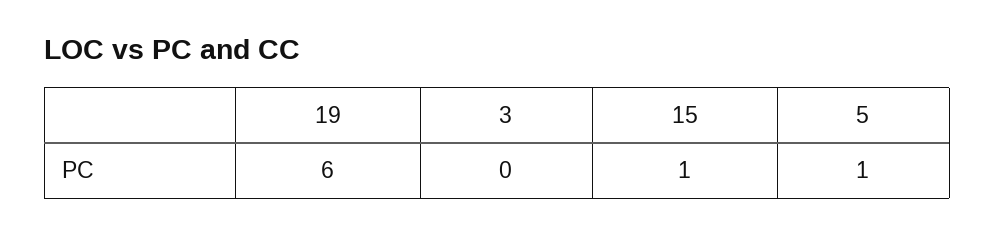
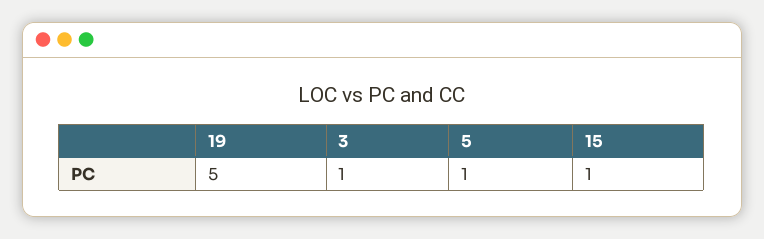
19: 6 -> 5
3: 0 -> 1

